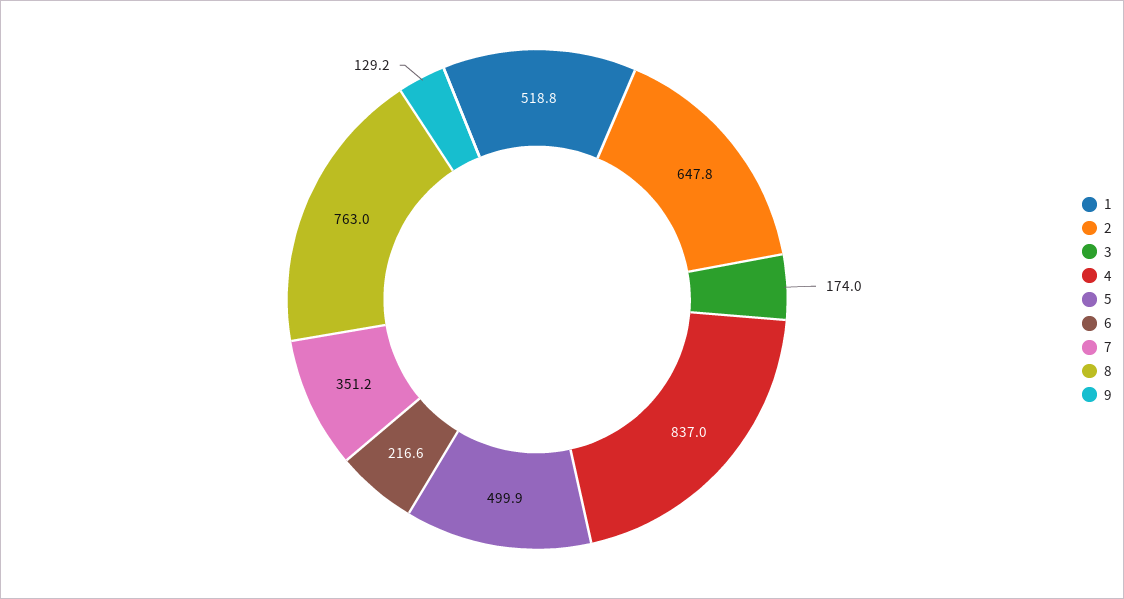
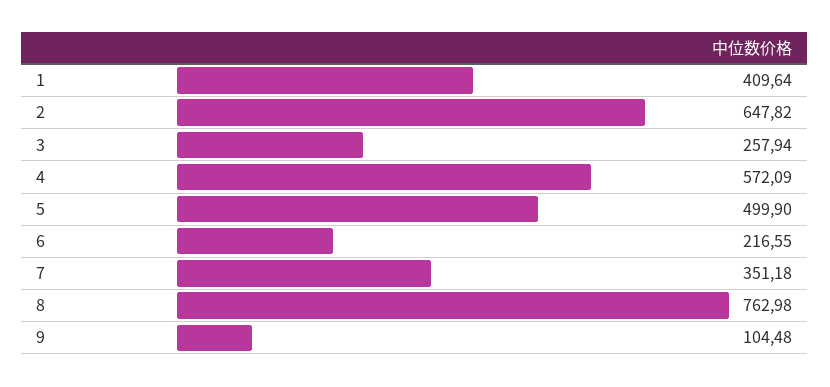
1: 518.8 -> 409.64
3: 174 -> 257.94
4: 837 -> 572.09
9: 129.2 -> 104.48

